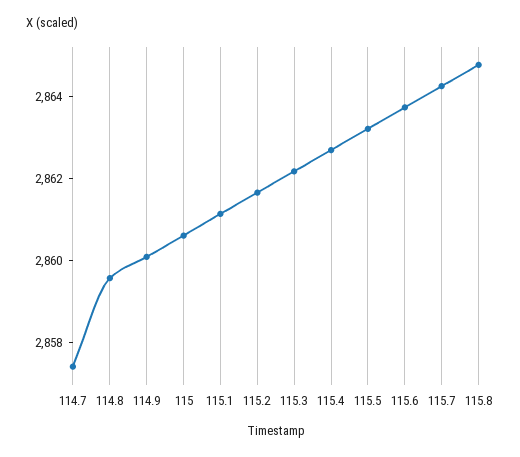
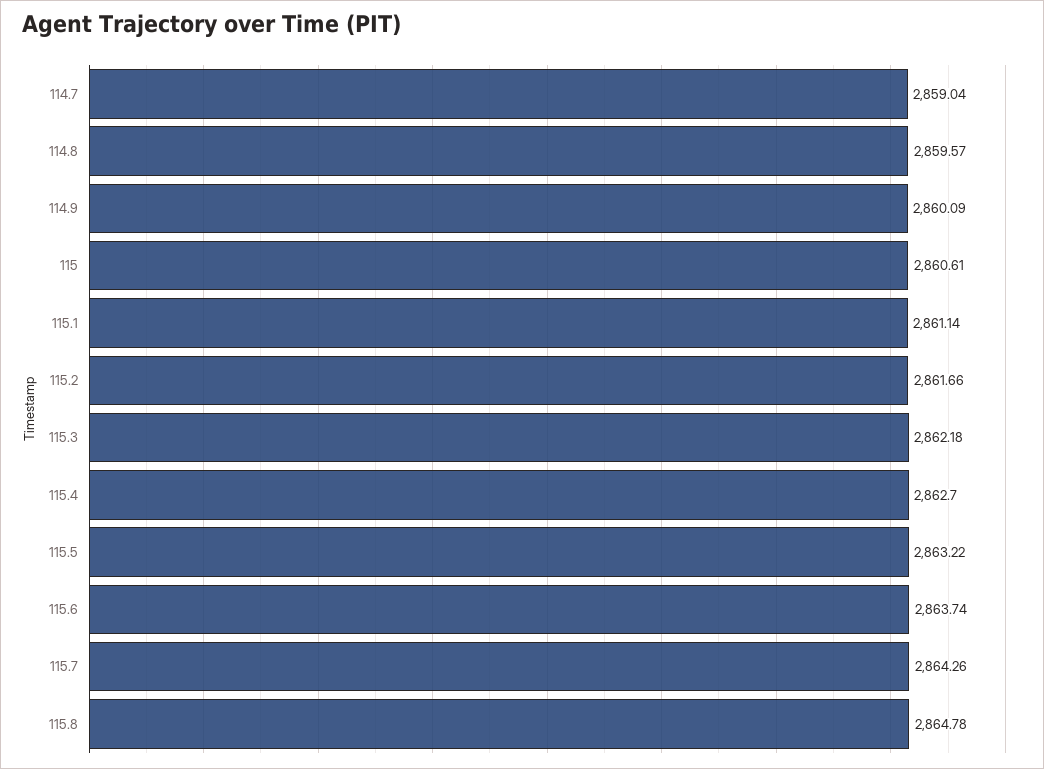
114.7: 2857.5 -> 2859.04

